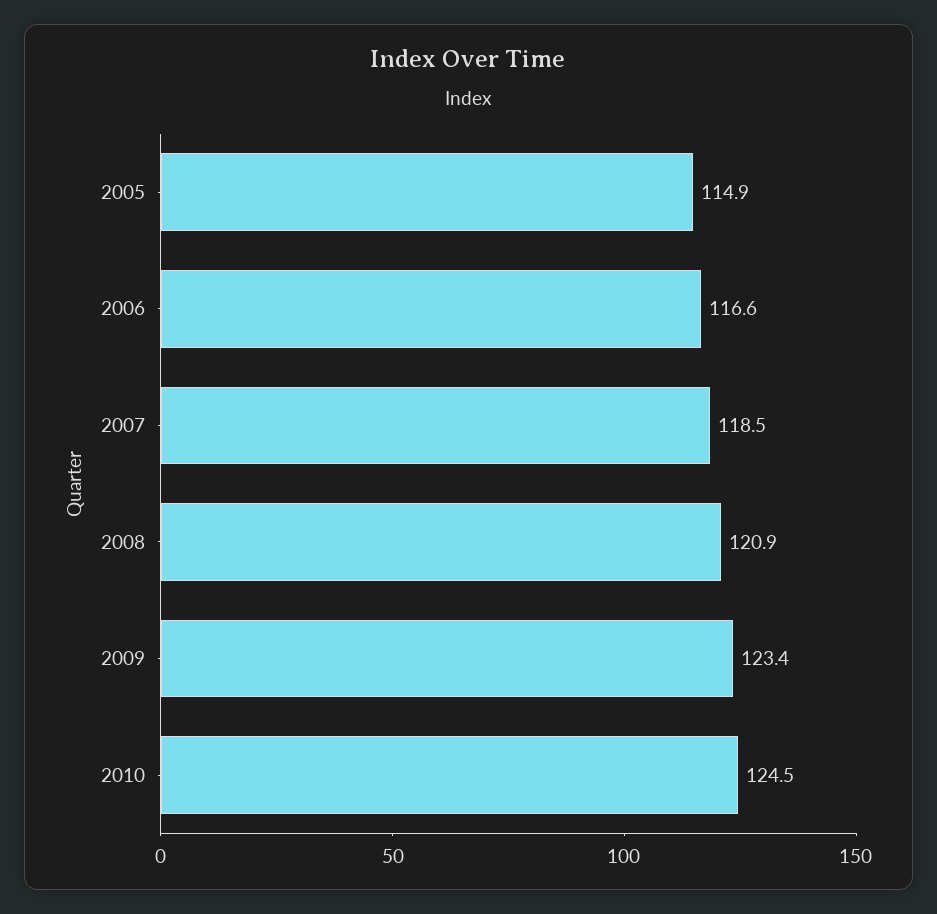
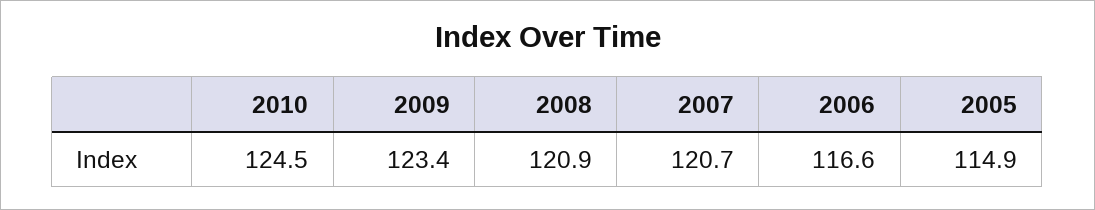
2007: 118.5 -> 120.7

